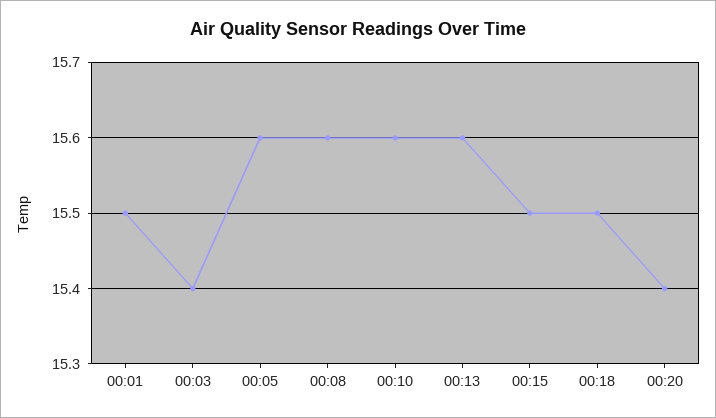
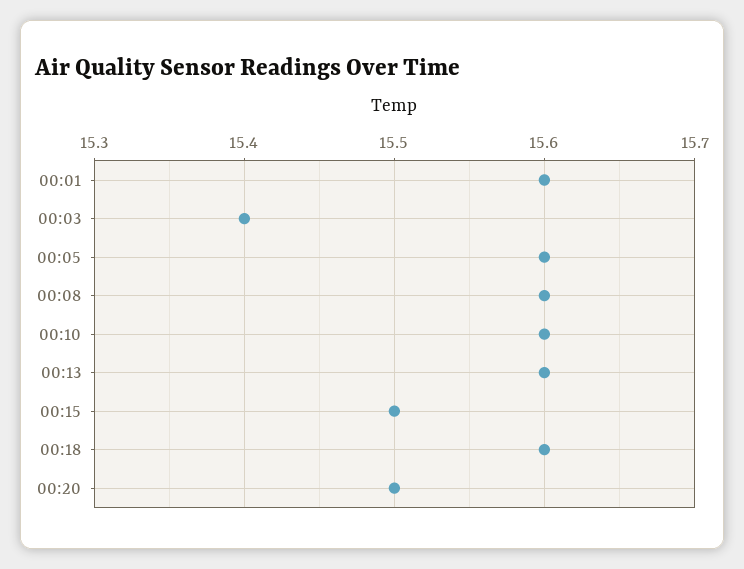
00:01: 15.5 -> 15.6
00:18: 15.5 -> 15.6
00:20: 15.4 -> 15.5

